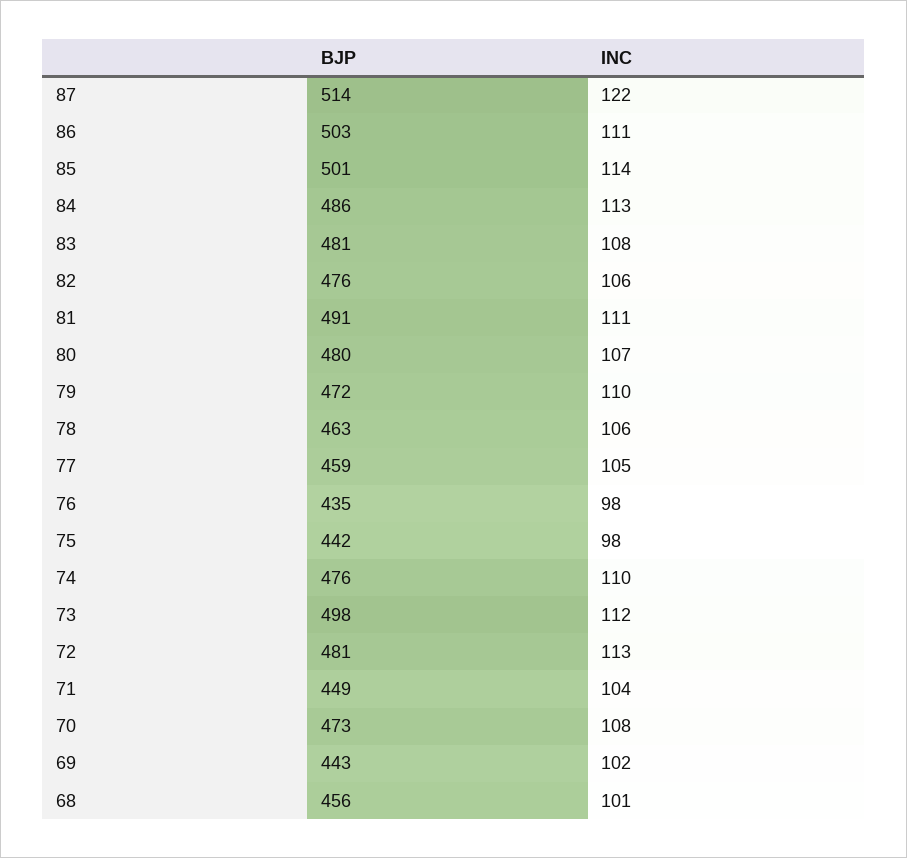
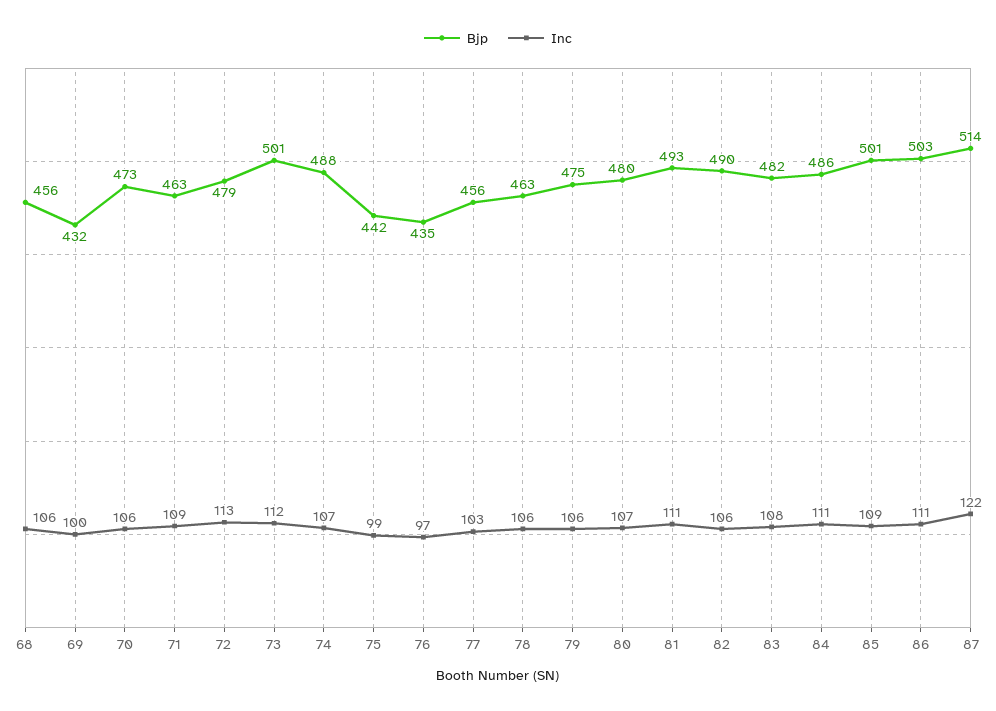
INC, 85: 114 -> 109
INC, 84: 113 -> 111
BJP, 83: 481 -> 482
BJP, 82: 476 -> 490
BJP, 81: 491 -> 493
BJP, 79: 472 -> 475
INC, 79: 110 -> 106
BJP, 77: 459 -> 456
INC, 77: 105 -> 103
INC, 76: 98 -> 97
INC, 75: 98 -> 99
BJP, 74: 476 -> 488
INC, 74: 110 -> 107
BJP, 73: 498 -> 501
BJP, 72: 481 -> 479
BJP, 71: 449 -> 463
INC, 71: 104 -> 109
INC, 70: 108 -> 106
BJP, 69: 443 -> 432
INC, 69: 102 -> 100
INC, 68: 101 -> 106

